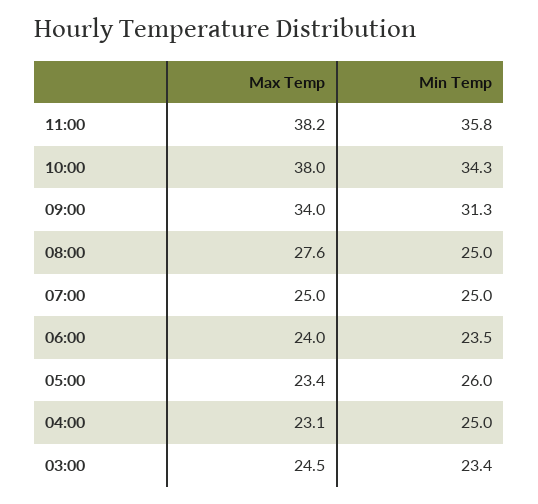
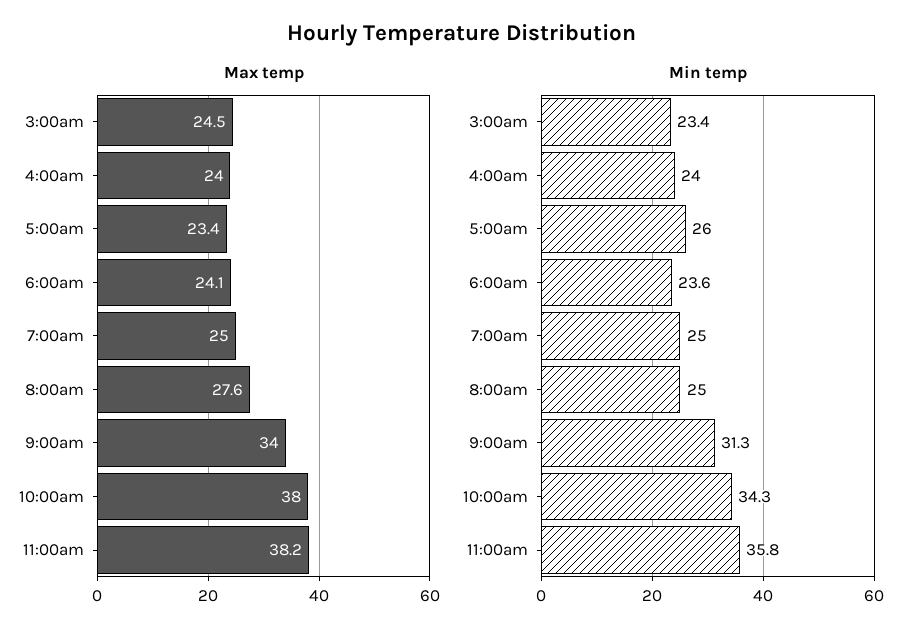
Max Temp, 06:00: 24 -> 24.1
Min Temp, 06:00: 23.5 -> 23.6
Max Temp, 04:00: 23.1 -> 24
Min Temp, 04:00: 25 -> 24

